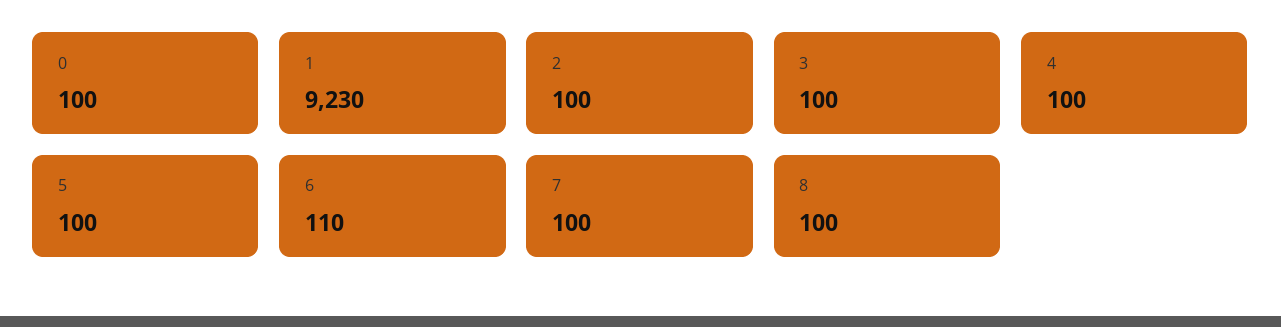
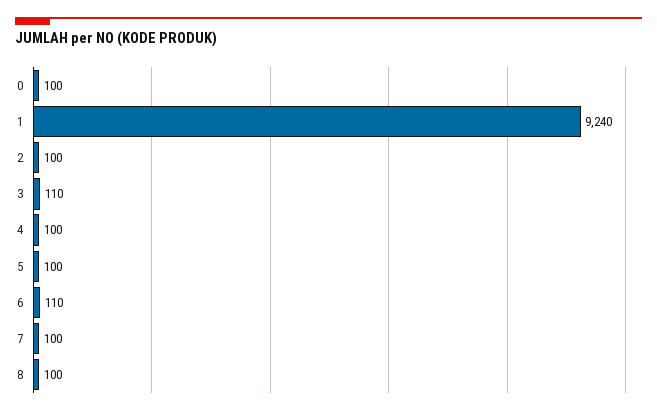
1: 9230 -> 9240
3: 100 -> 110

